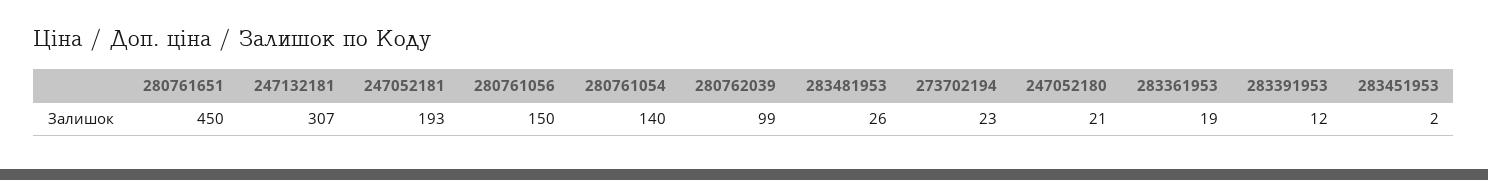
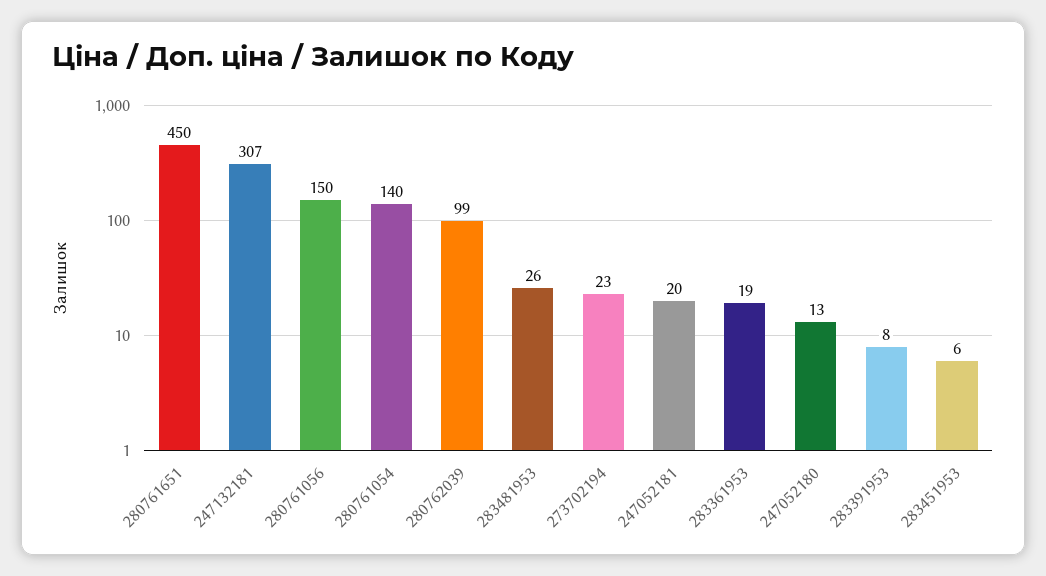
247052181: 193 -> 20
247052180: 21 -> 13
283391953: 12 -> 8
283451953: 2 -> 6

